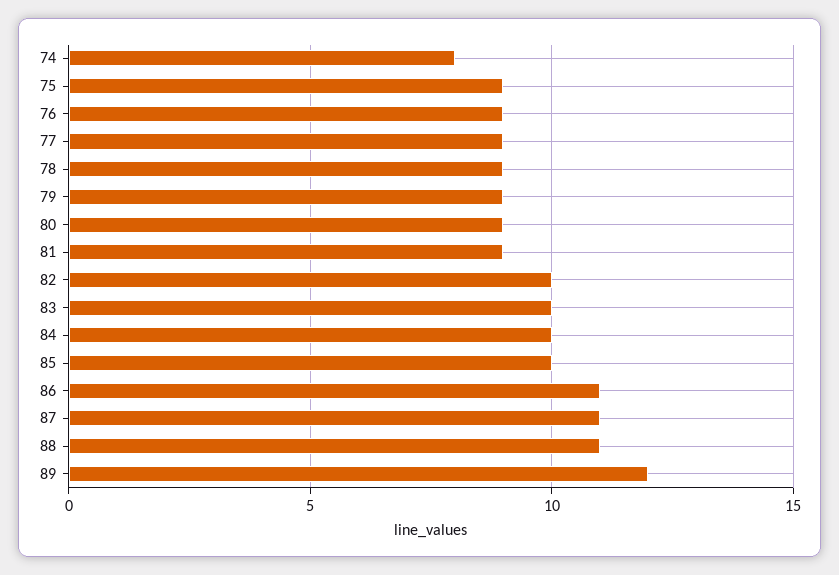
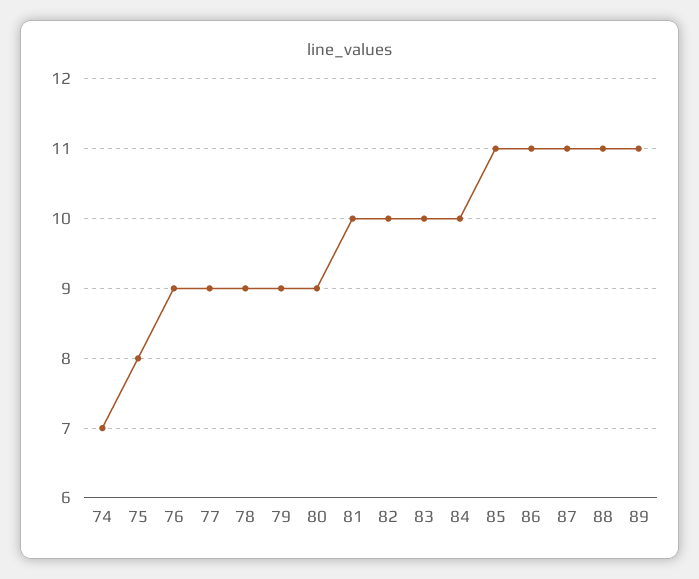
74: 8 -> 7
75: 9 -> 8
81: 9 -> 10
85: 10 -> 11
89: 12 -> 11

